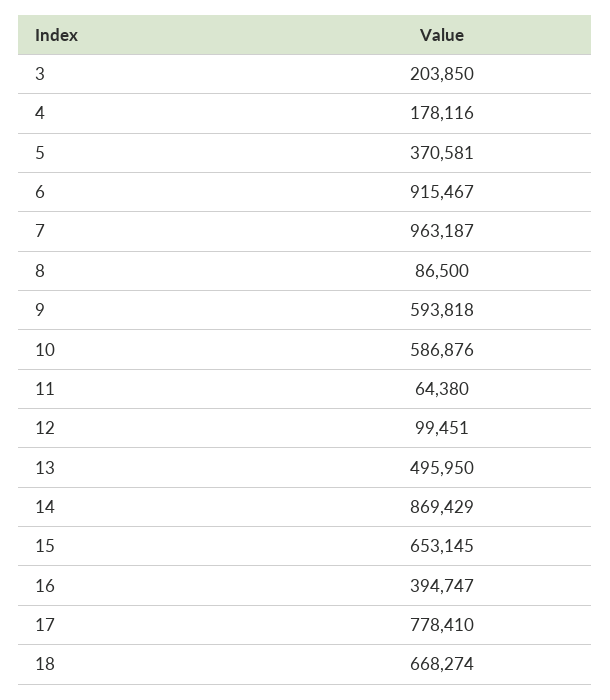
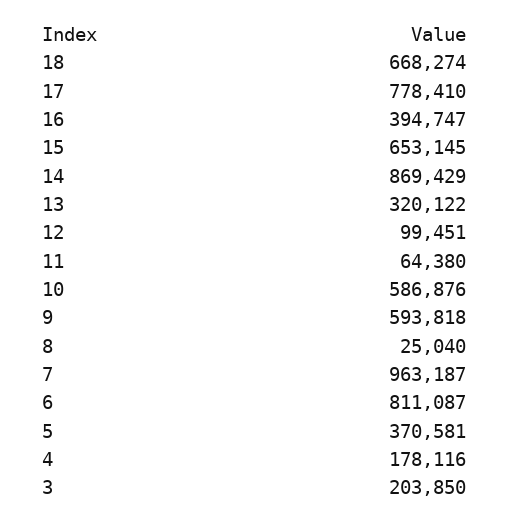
6: 915467 -> 811087
8: 86500 -> 25040
13: 495950 -> 320122

